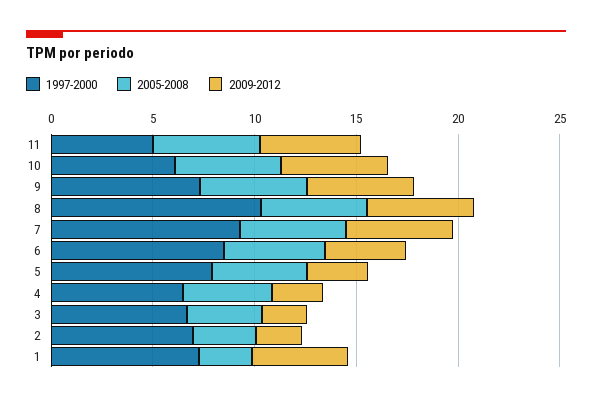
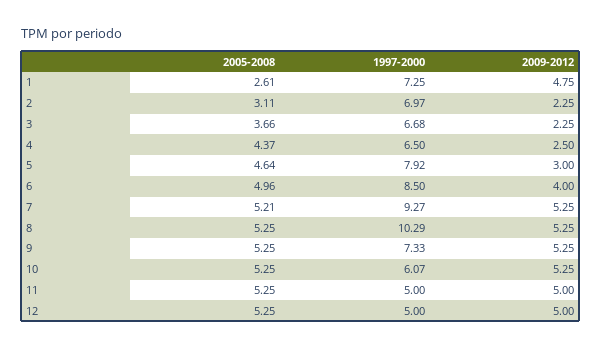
2005-2008, 12: none -> 5.25
1997-2000, 12: none -> 5
2009-2012, 12: none -> 5

